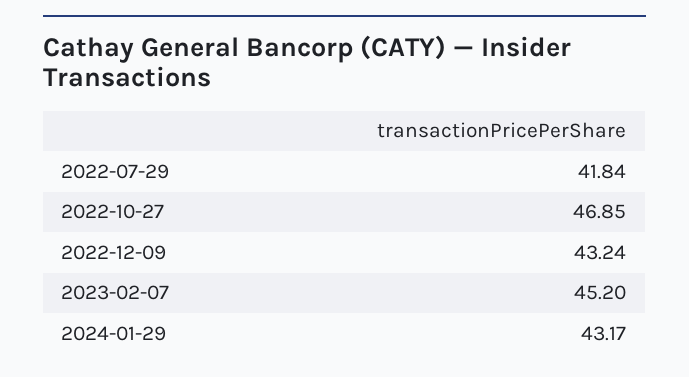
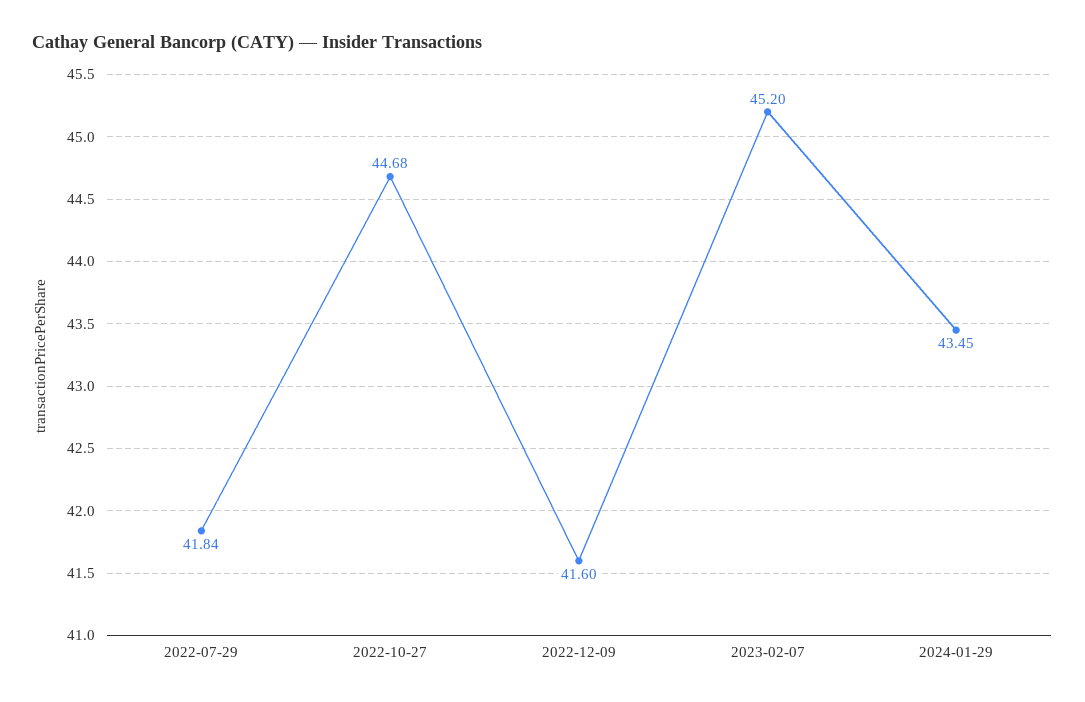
2022-10-27: 46.85 -> 44.68
2022-12-09: 43.24 -> 41.6
2024-01-29: 43.17 -> 43.45

